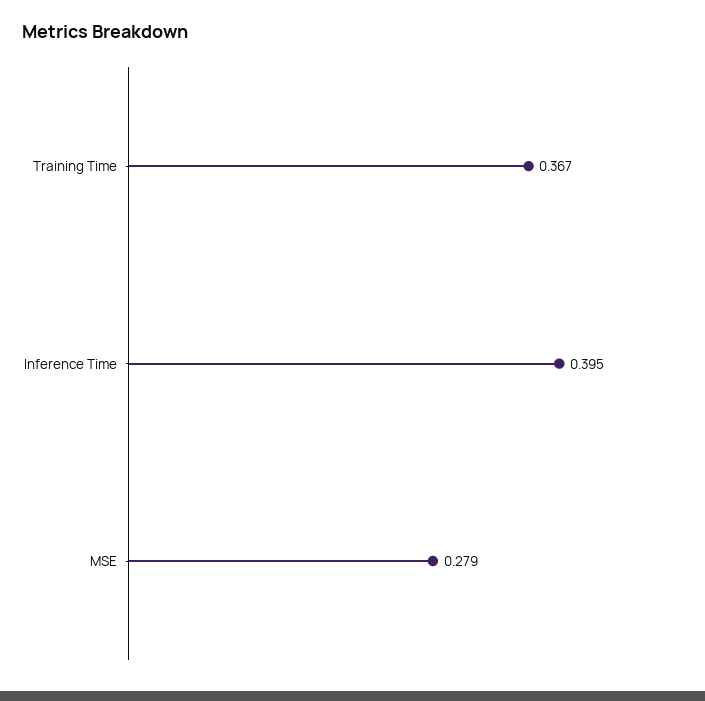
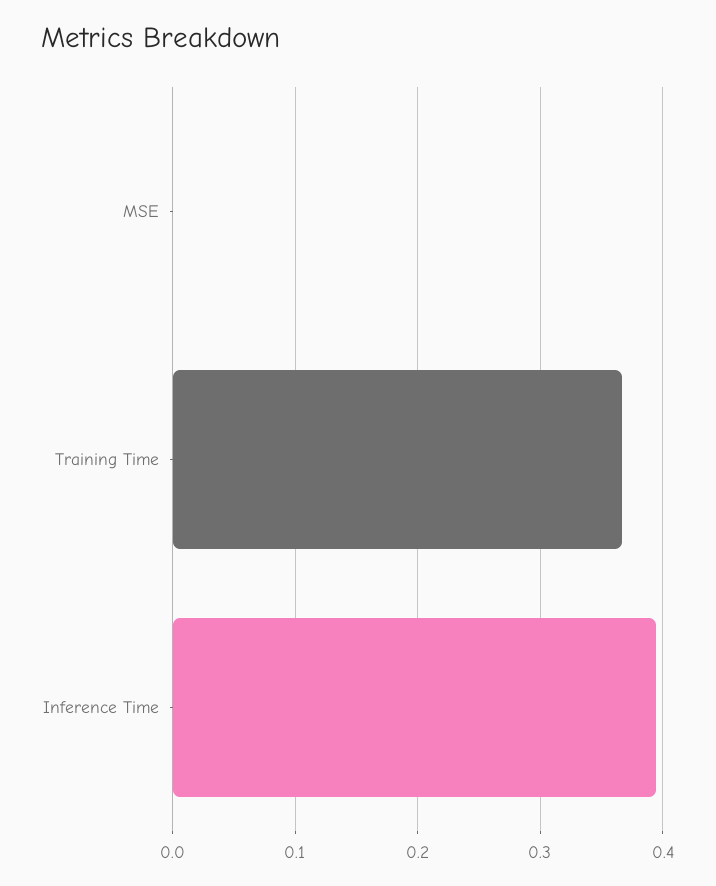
MSE: 0.279 -> 0

